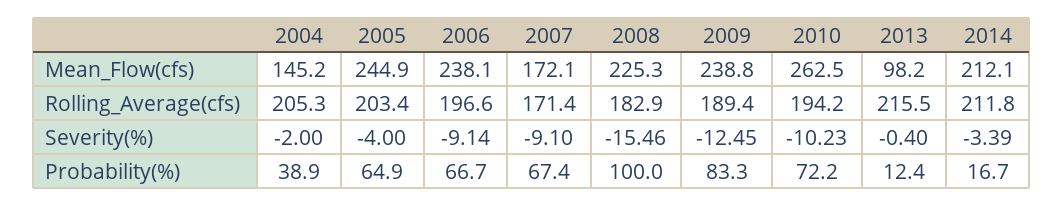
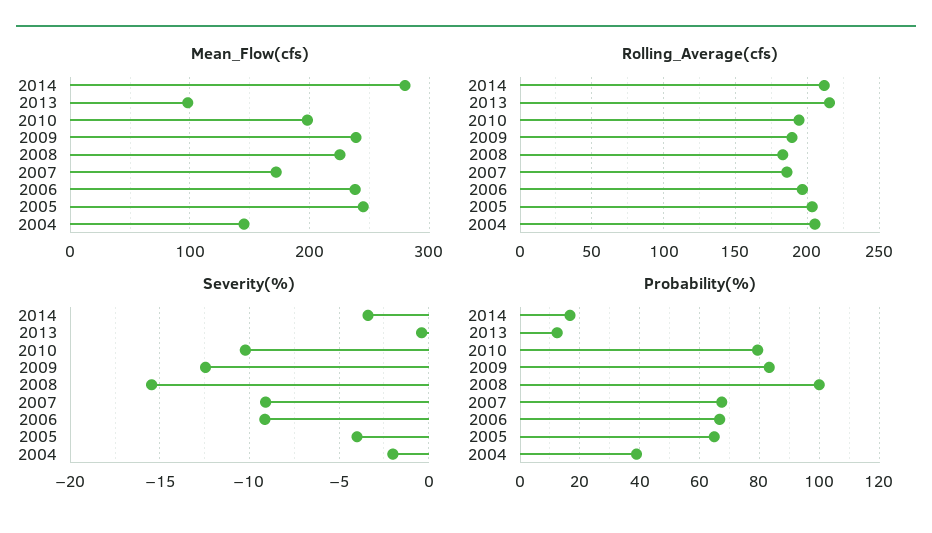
Mean_Flow(cfs), 2010: 262.5 -> 200
Mean_Flow(cfs), 2014: 212.1 -> 280
Rolling_Average(cfs), 2007: 171.4 -> 185
Probability(%), 2010: 72.2 -> 80

